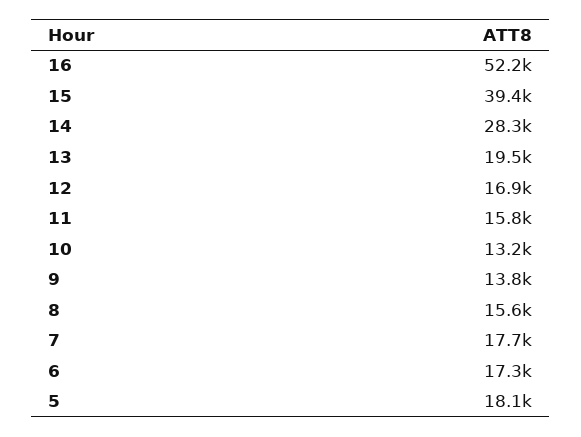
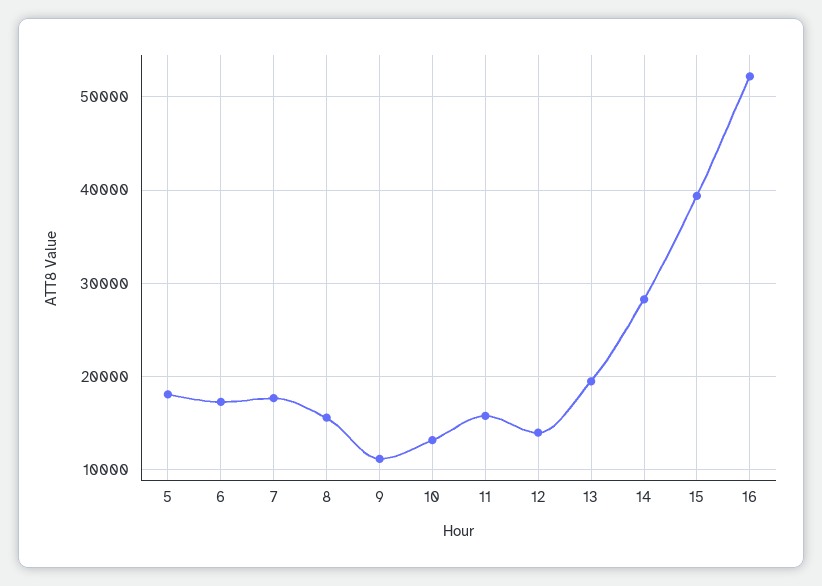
12: 16900 -> 14000
9: 13800 -> 11000

